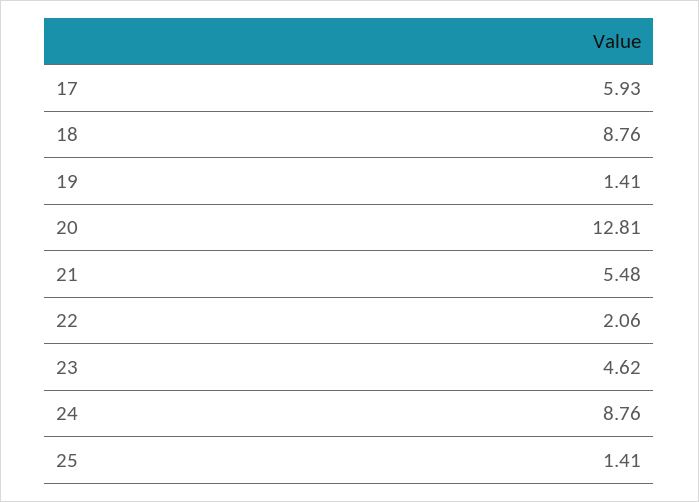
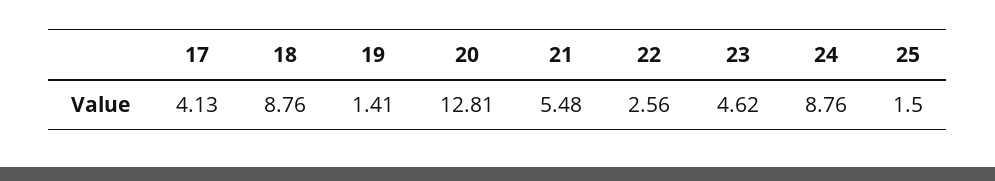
17: 5.93 -> 4.13
22: 2.06 -> 2.56
25: 1.41 -> 1.5

